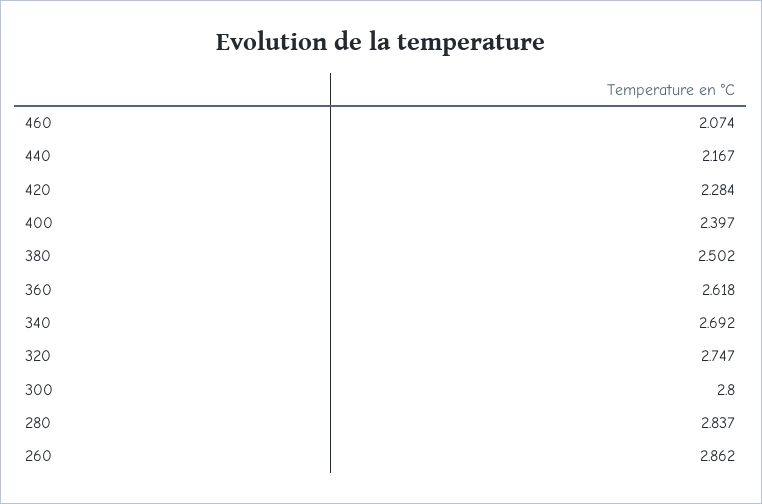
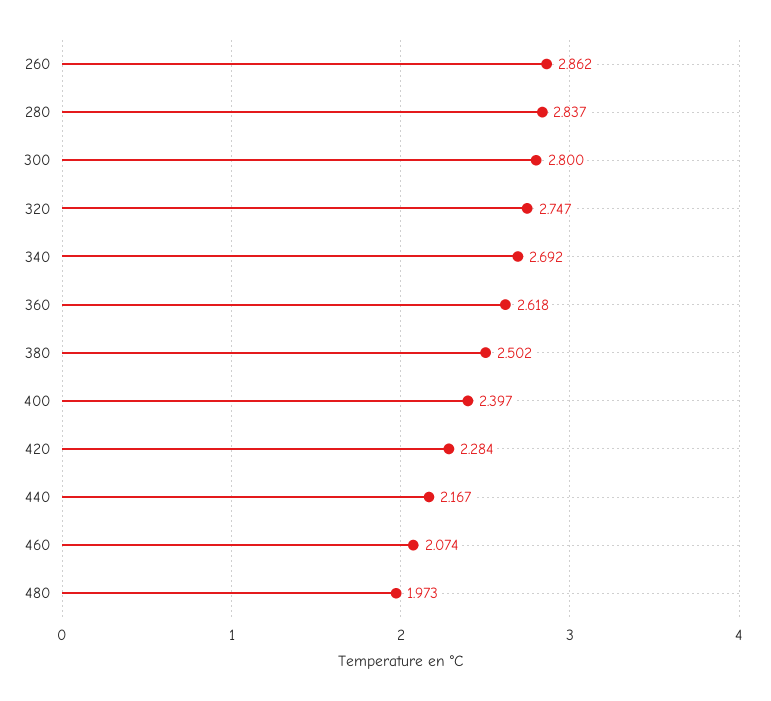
480: none -> 1.973

